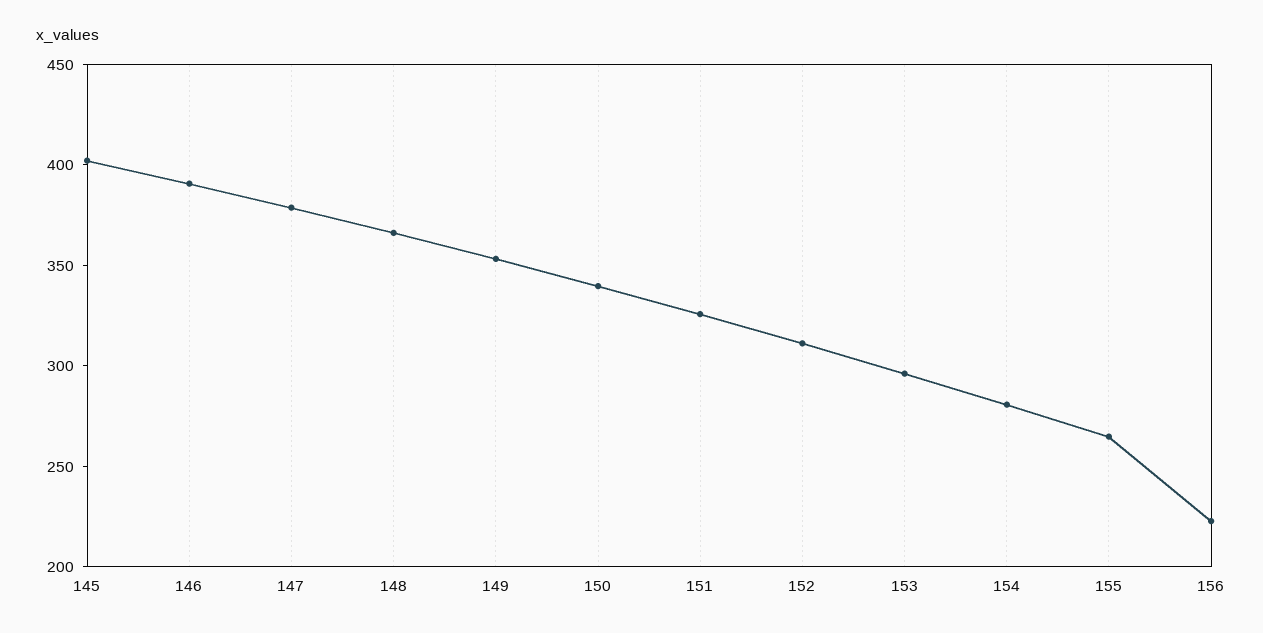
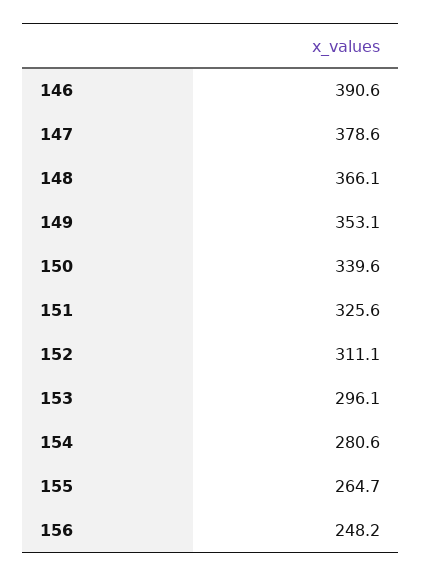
145: 400 -> none
156: 220 -> 248.2

